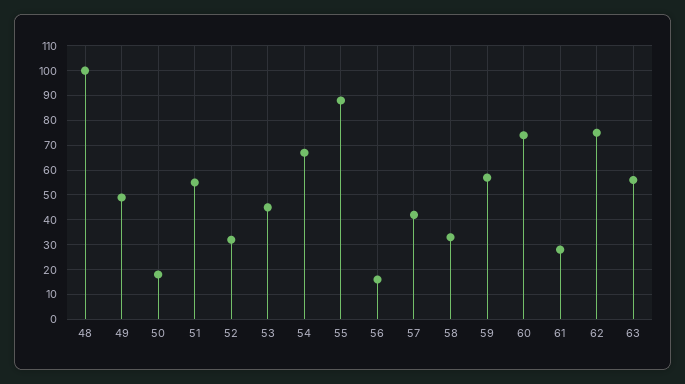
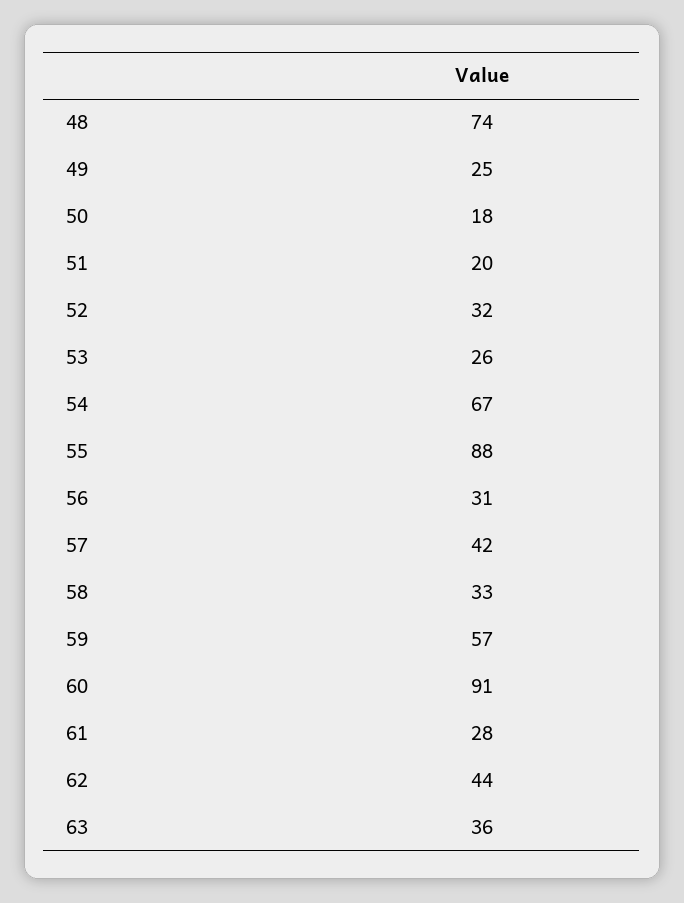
48: 100 -> 74
49: 50 -> 25
51: 55 -> 20
53: 45 -> 26
56: 15 -> 31
60: 75 -> 91
62: 75 -> 44
63: 55 -> 36

